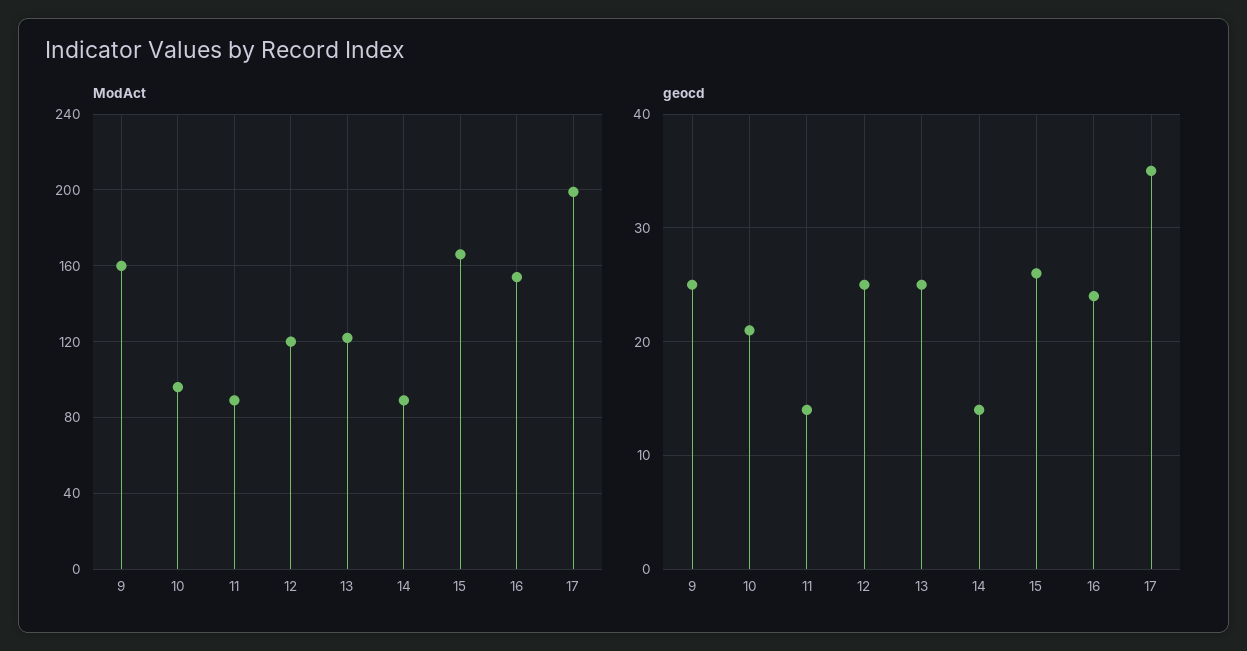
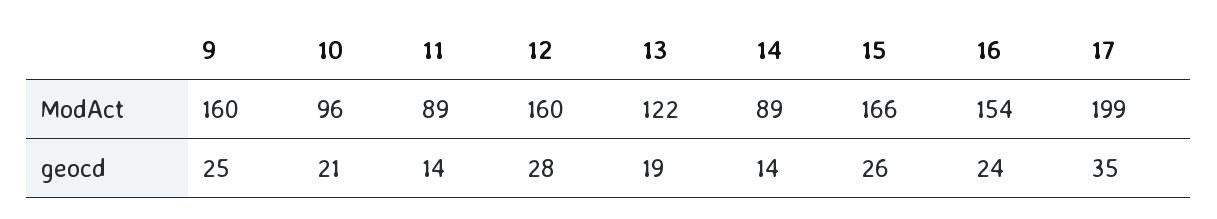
ModAct, 12: 120 -> 160
geocd, 12: 25 -> 28
geocd, 13: 25 -> 19

